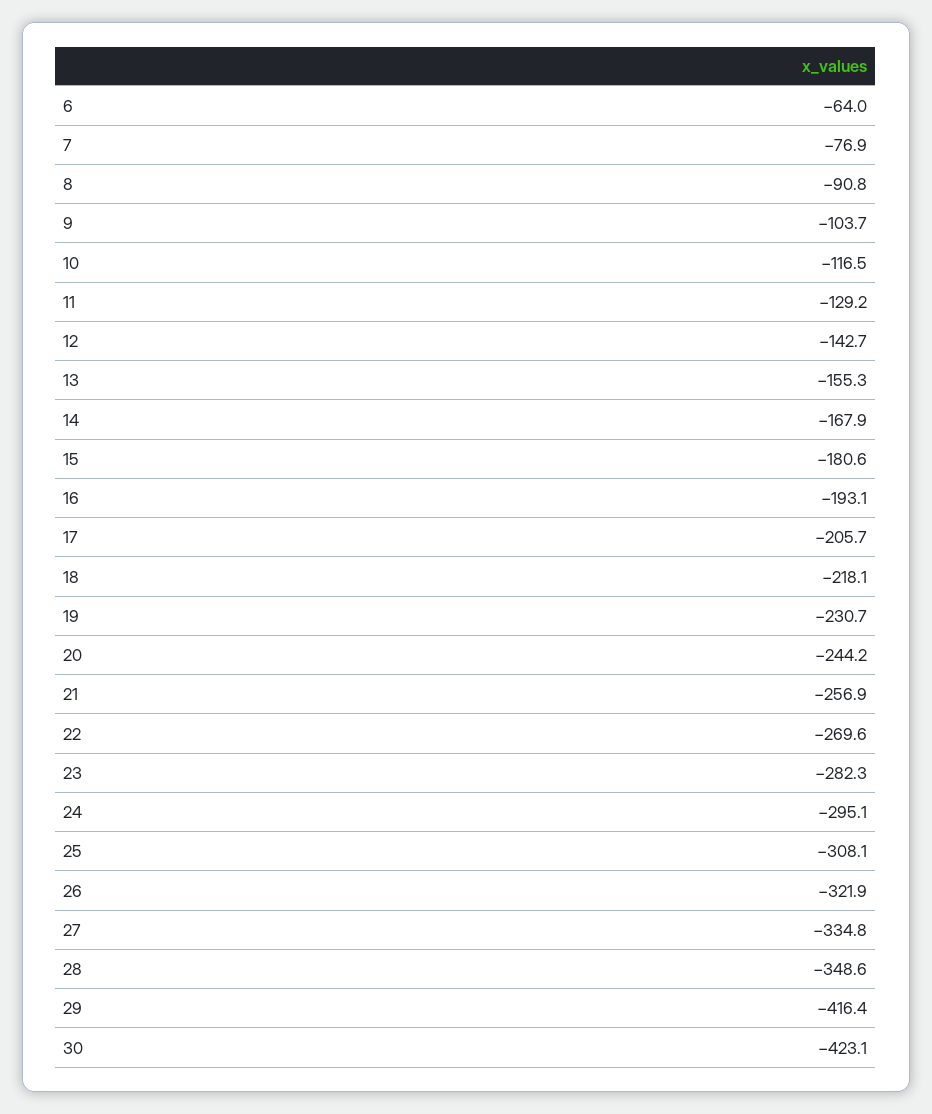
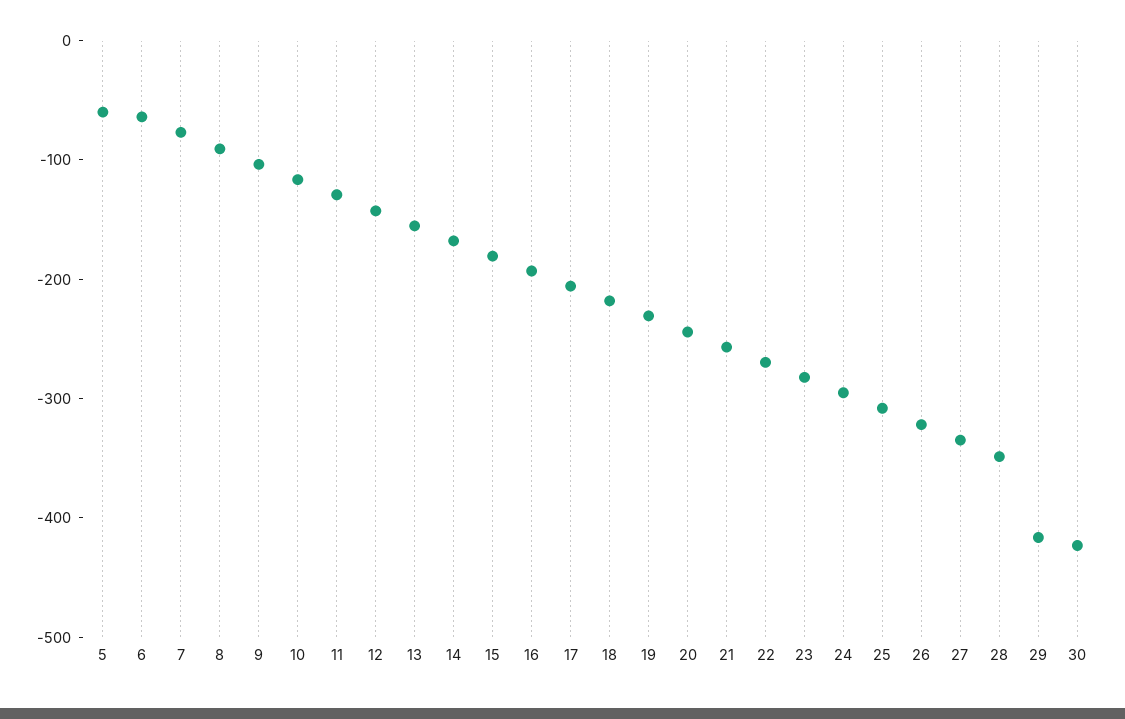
5: none -> -60

